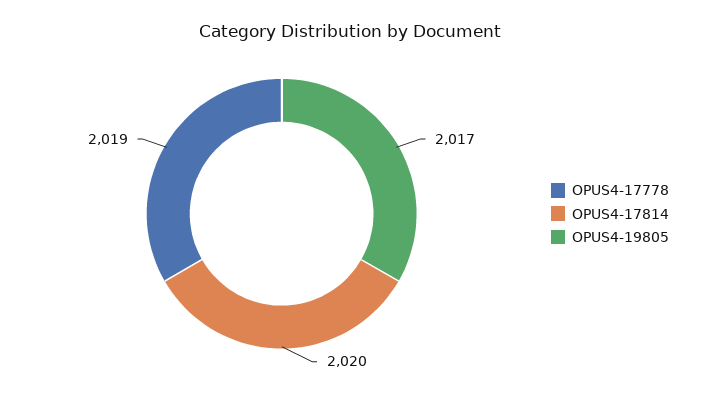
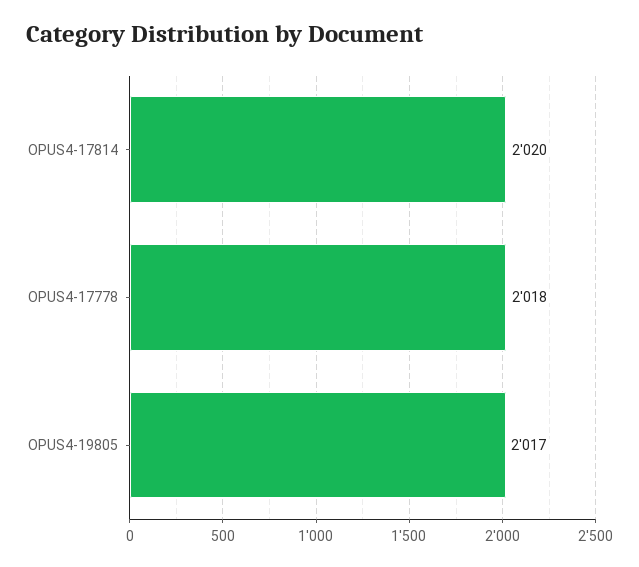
OPUS4-17778: 2019 -> 2018

